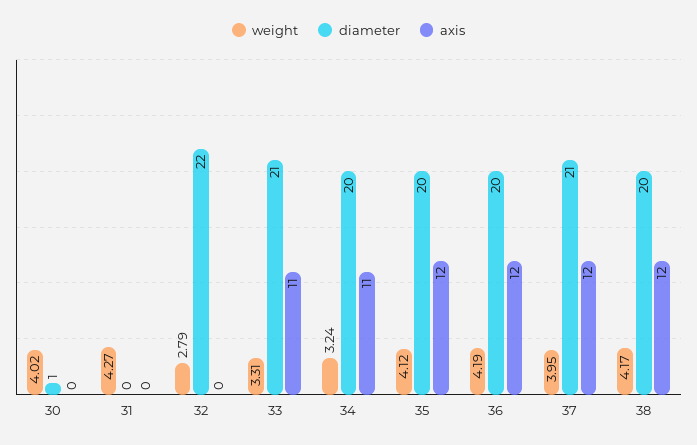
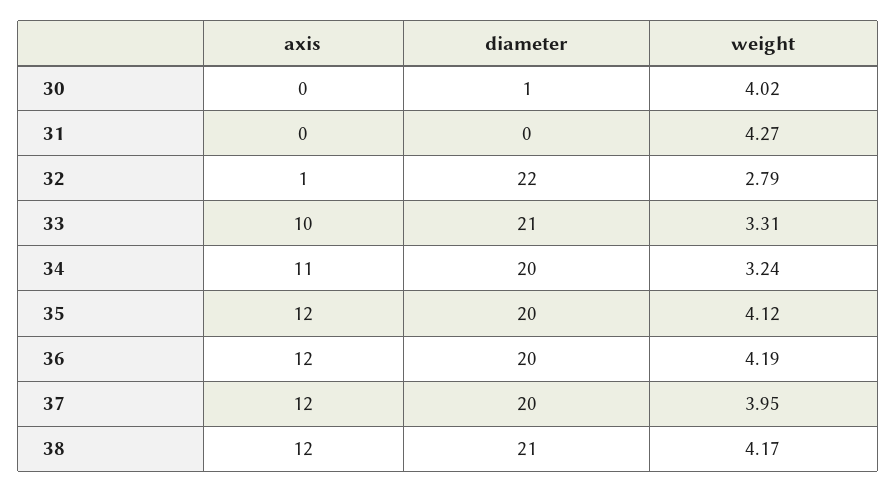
axis, 32: 0 -> 1
axis, 33: 11 -> 10
diameter, 37: 21 -> 20
diameter, 38: 20 -> 21

